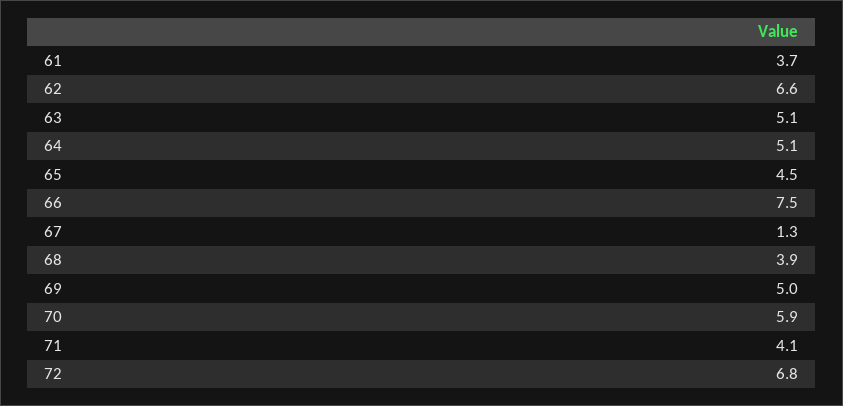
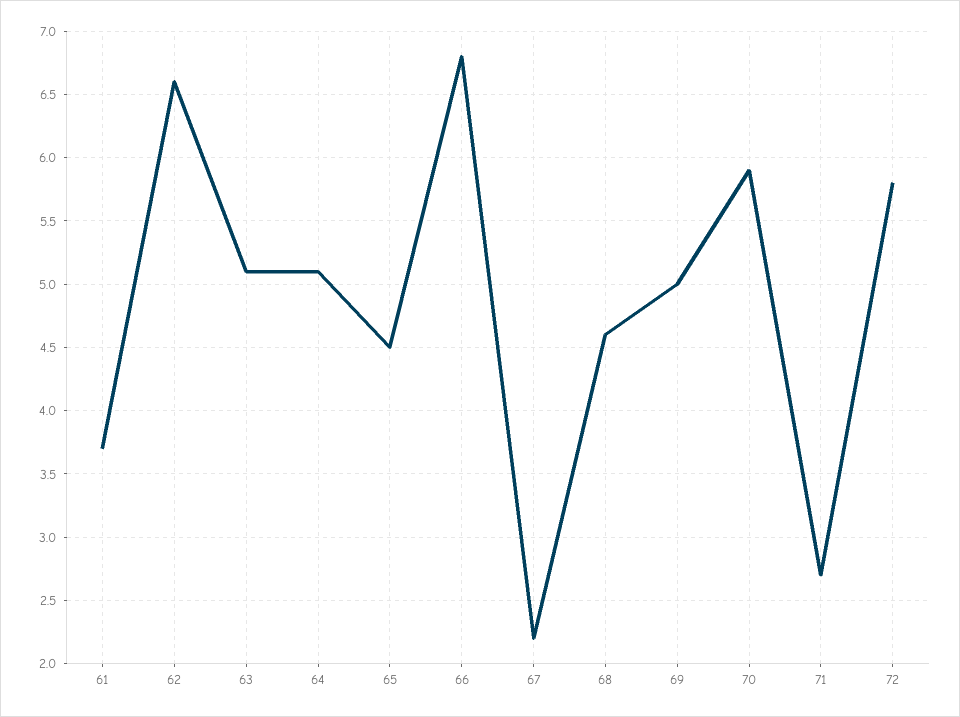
66: 7.5 -> 6.8
67: 1.3 -> 2.2
68: 3.9 -> 4.6
71: 4.1 -> 2.7
72: 6.8 -> 5.8

